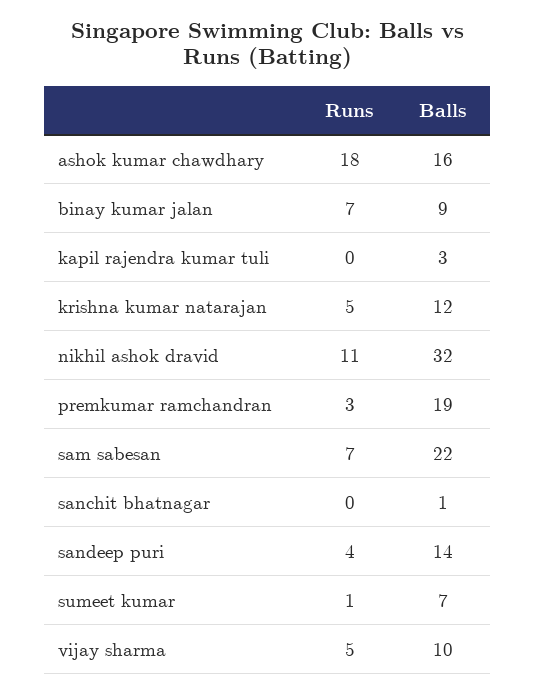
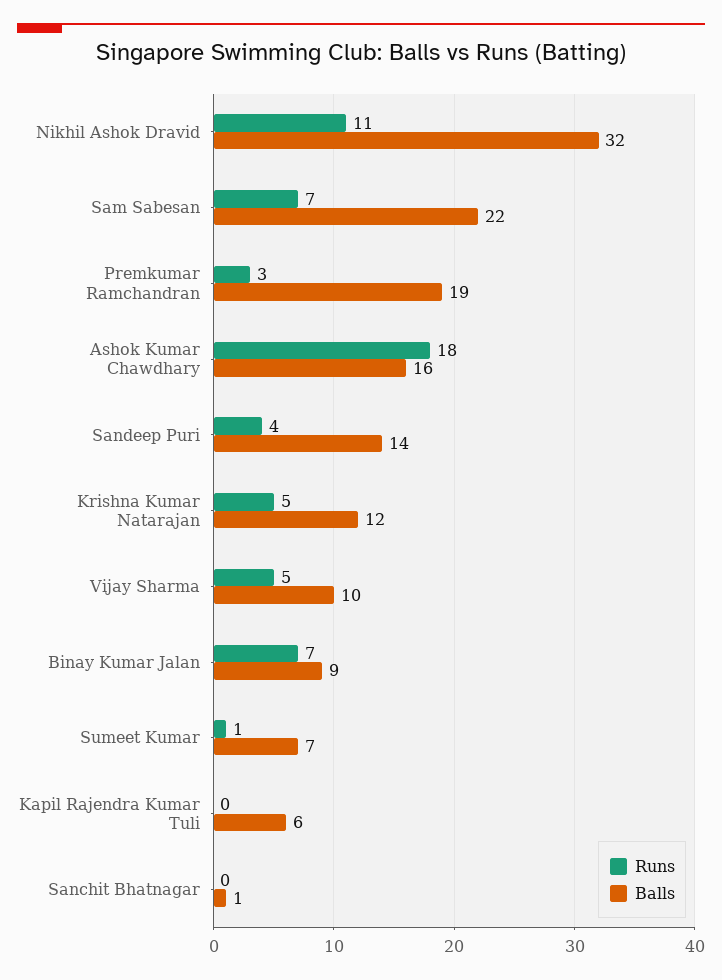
Balls, kapil rajendra kumar tuli: 3 -> 6

